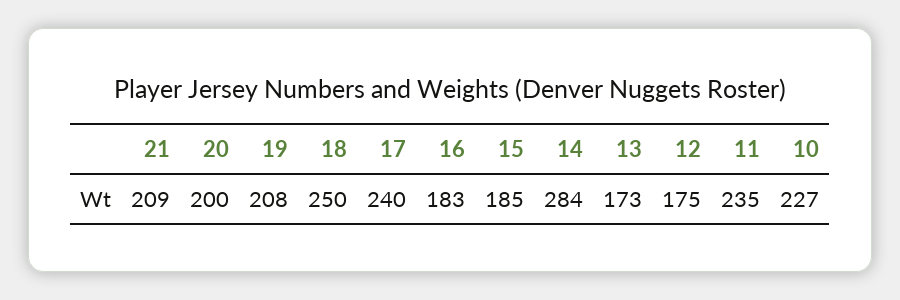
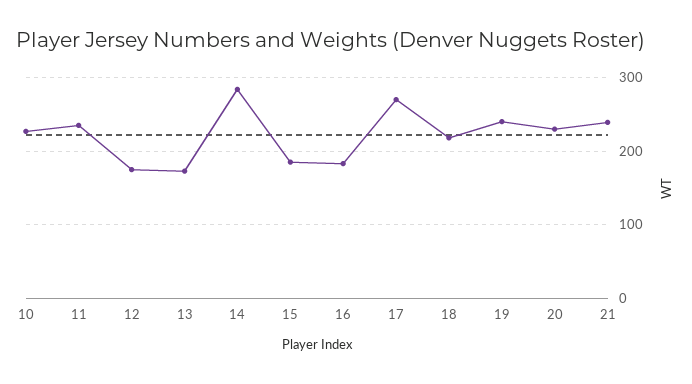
21: 209 -> 240
20: 200 -> 230
19: 208 -> 240
18: 250 -> 220
17: 240 -> 270

